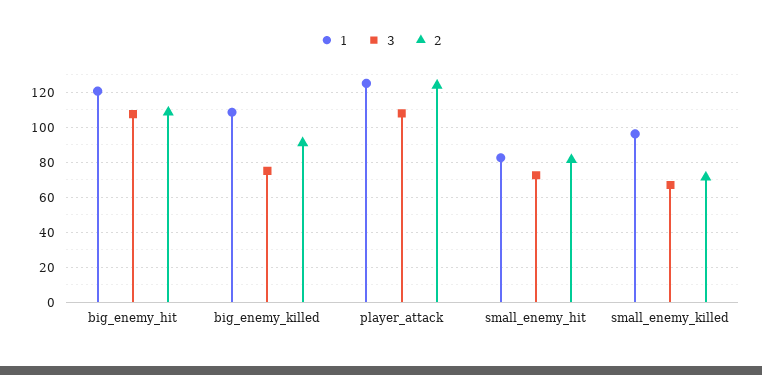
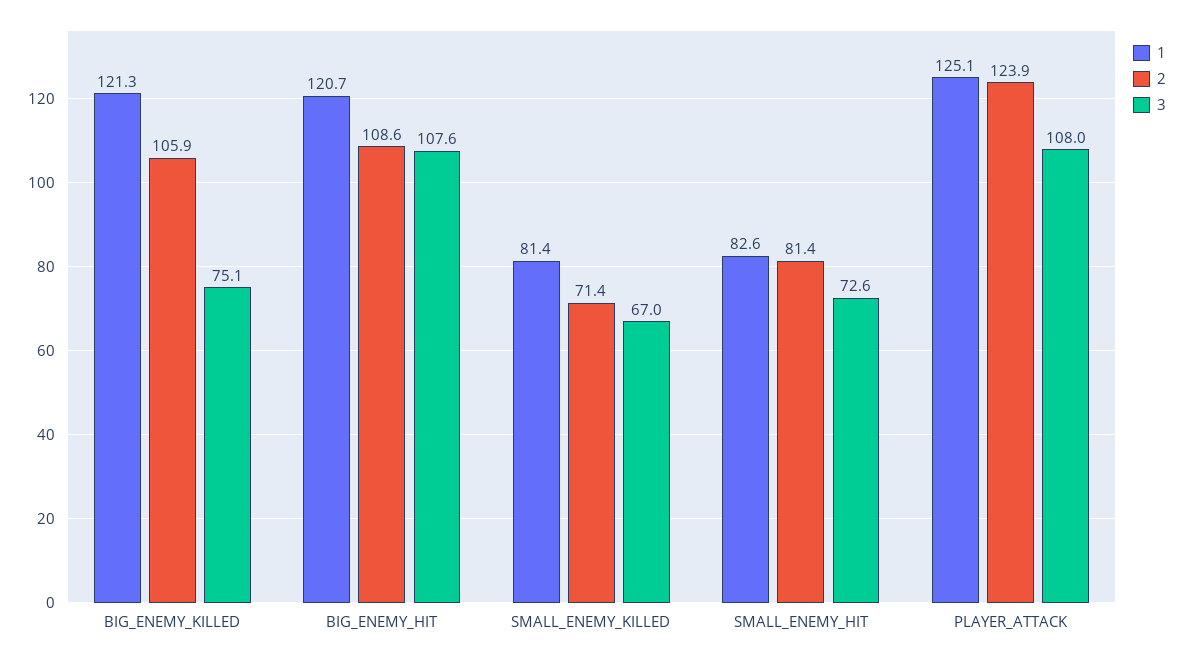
1, big_enemy_killed: 110 -> 121.3
2, big_enemy_killed: 90 -> 105.9
1, small_enemy_killed: 95 -> 81.4

